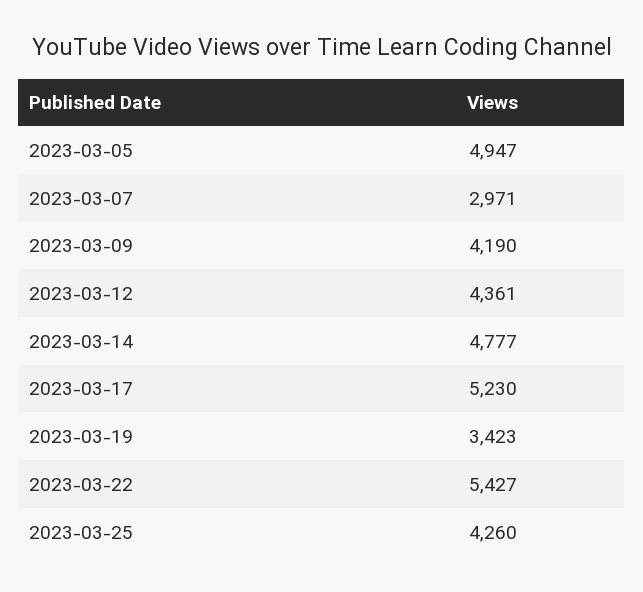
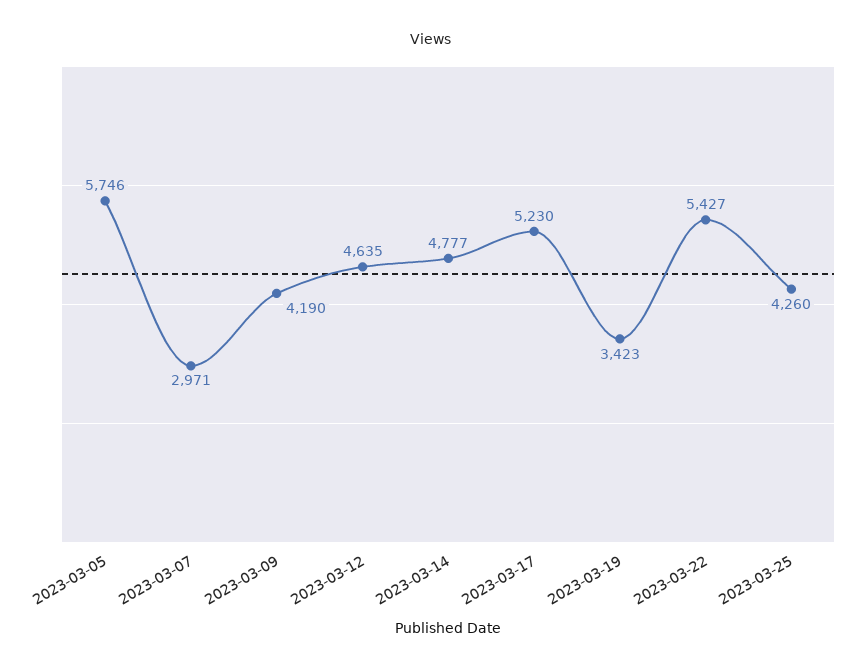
2023-03-05: 4947 -> 5746
2023-03-12: 4361 -> 4635

